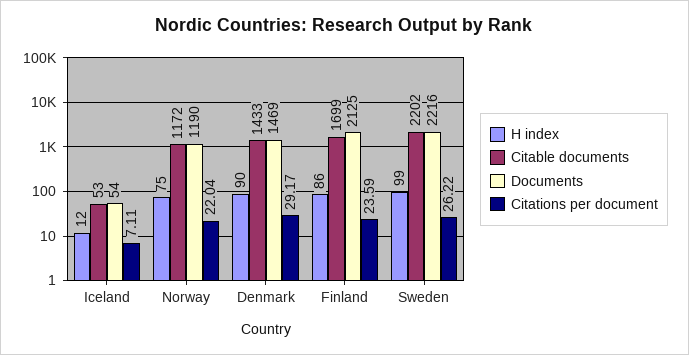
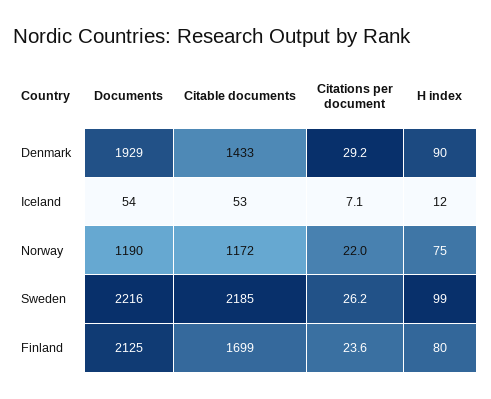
Documents, Denmark: 1469 -> 1929
H index, Finland: 86 -> 80
Citable documents, Sweden: 2202 -> 2185

